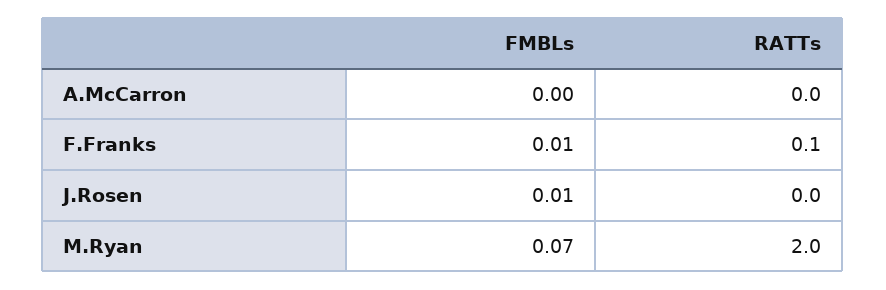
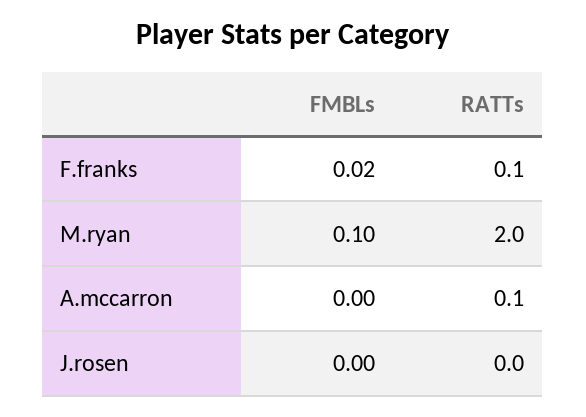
RATTs, A.McCarron: 0 -> 0.1
FMBLs, F.Franks: 0.01 -> 0.02
FMBLs, J.Rosen: 0.01 -> 0
FMBLs, M.Ryan: 0.07 -> 0.1

